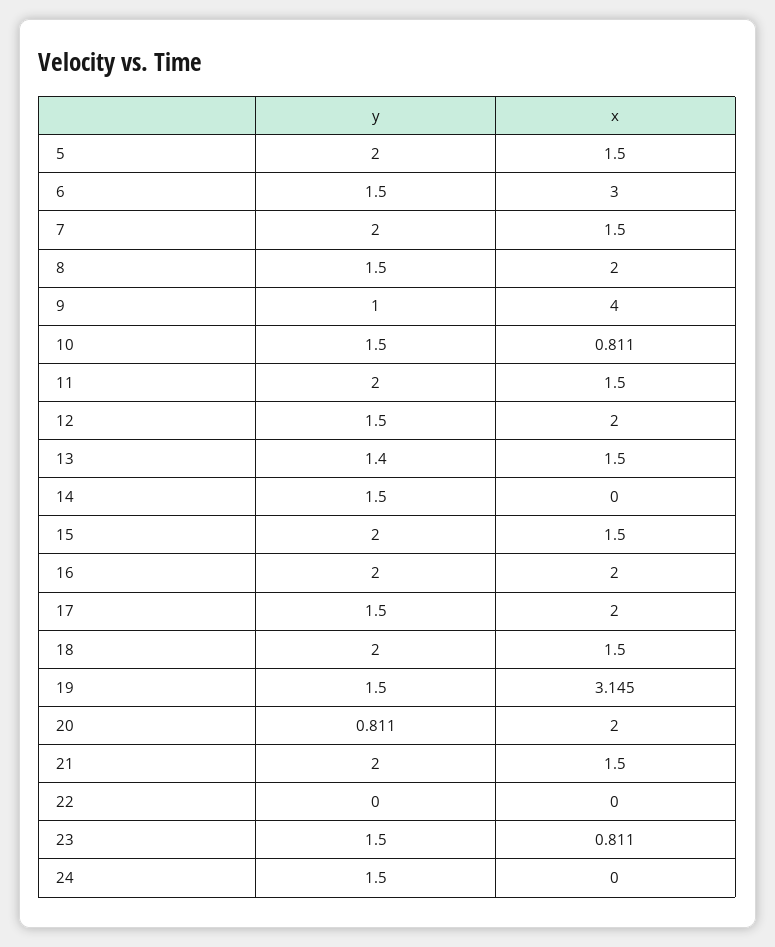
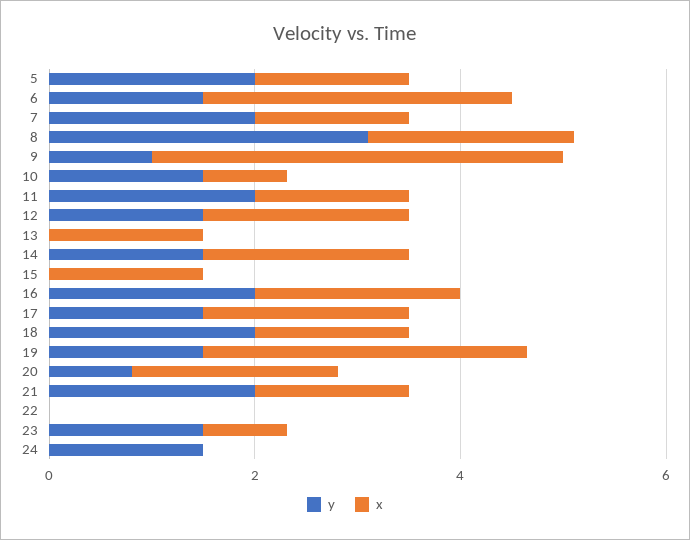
y, 8: 1.5 -> 3
y, 13: 1.4 -> 0
x, 14: 0 -> 2
y, 15: 2 -> 0

